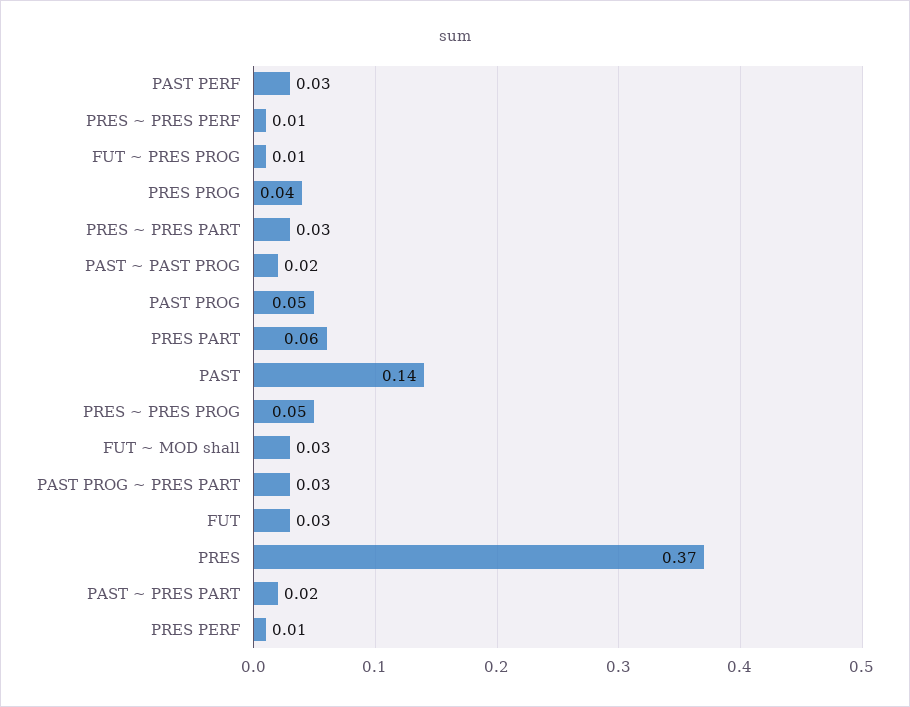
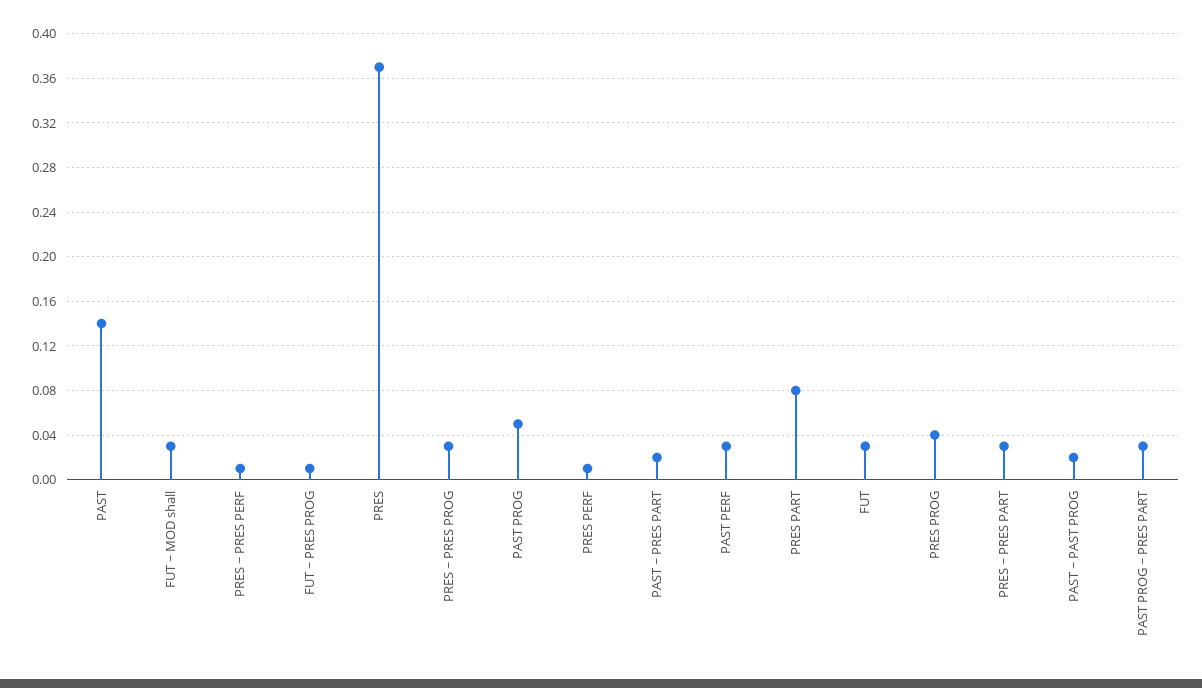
PRES PART: 0.06 -> 0.08
PRES ~ PRES PROG: 0.05 -> 0.03

